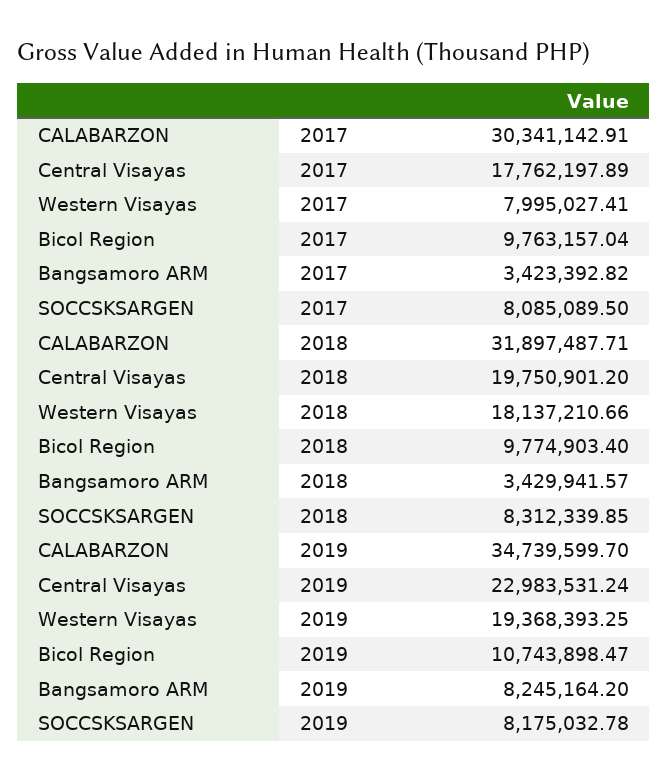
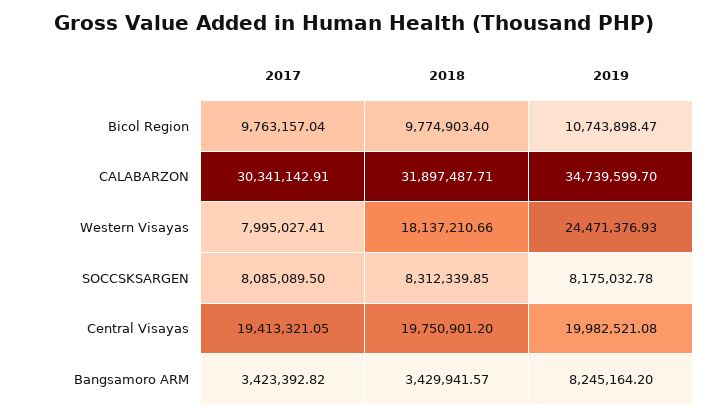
Central Visayas, 2017: 17762197.89 -> 19413321.05
Central Visayas, 2019: 22983531.24 -> 19982521.08
Western Visayas, 2019: 19368393.25 -> 24471376.93

